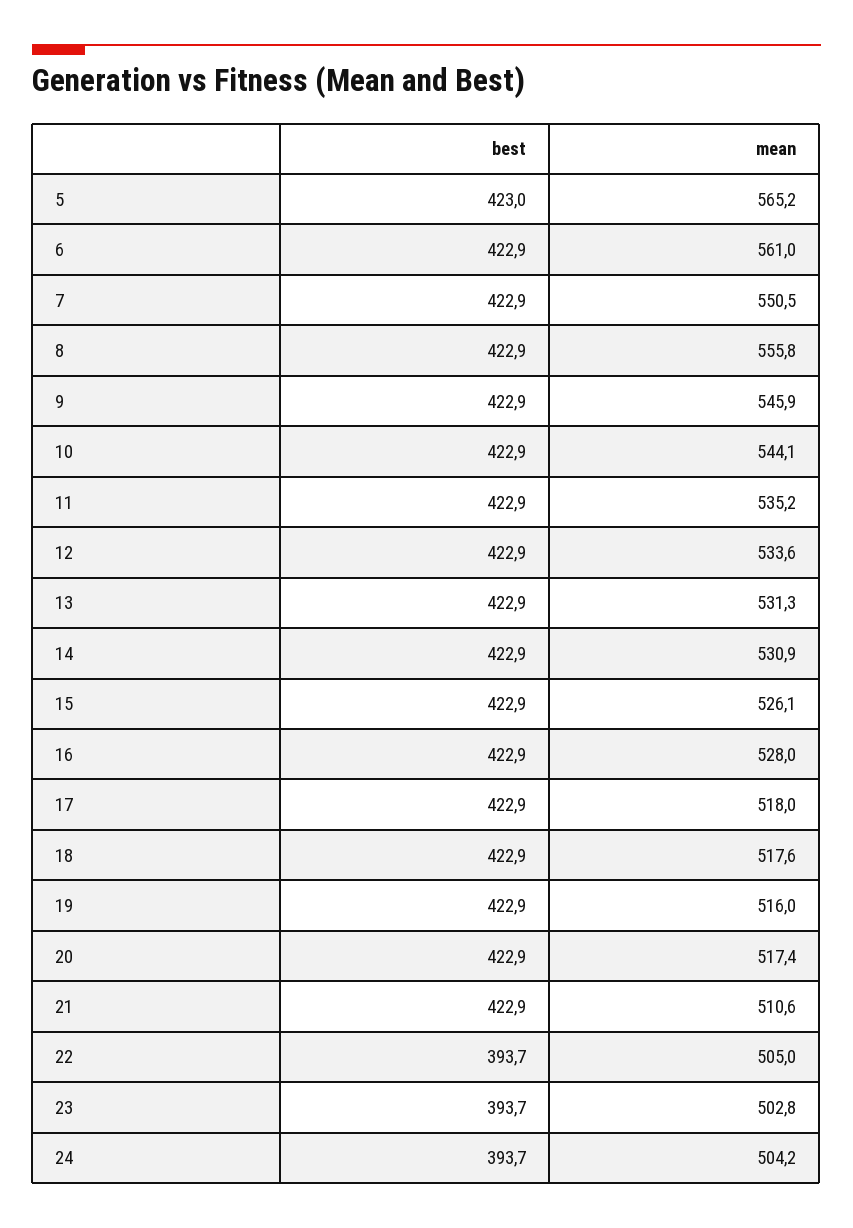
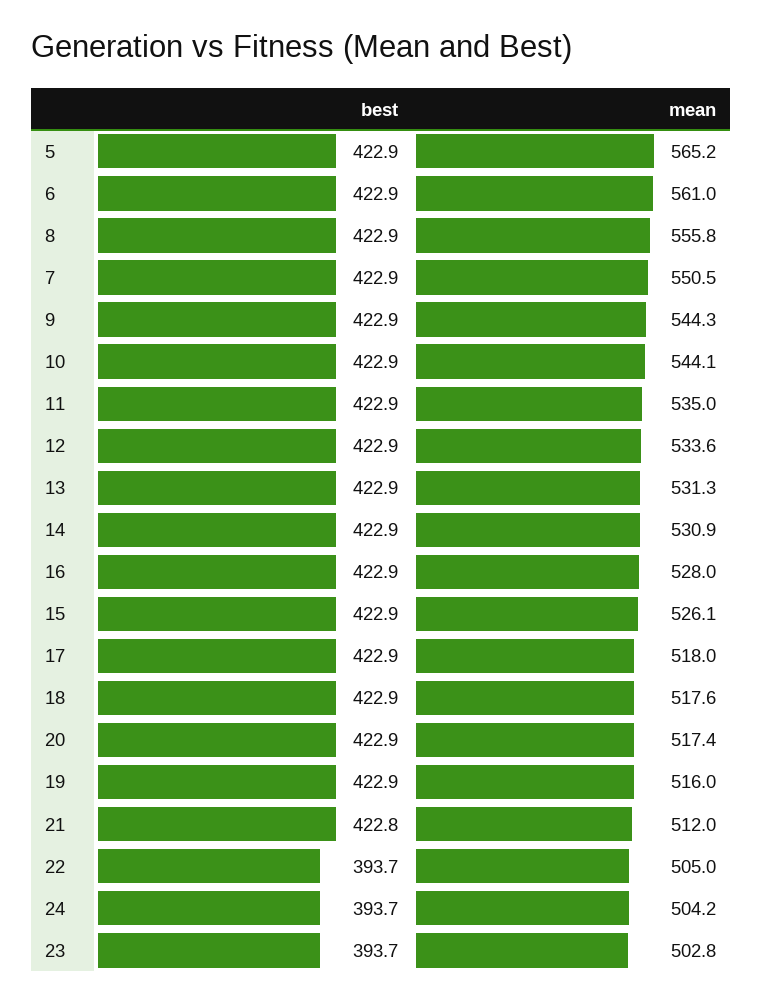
best, 5: 423 -> 422.9
mean, 9: 545.9 -> 544.3
mean, 11: 535.2 -> 535
best, 21: 422.9 -> 422.8
mean, 21: 510.6 -> 512

